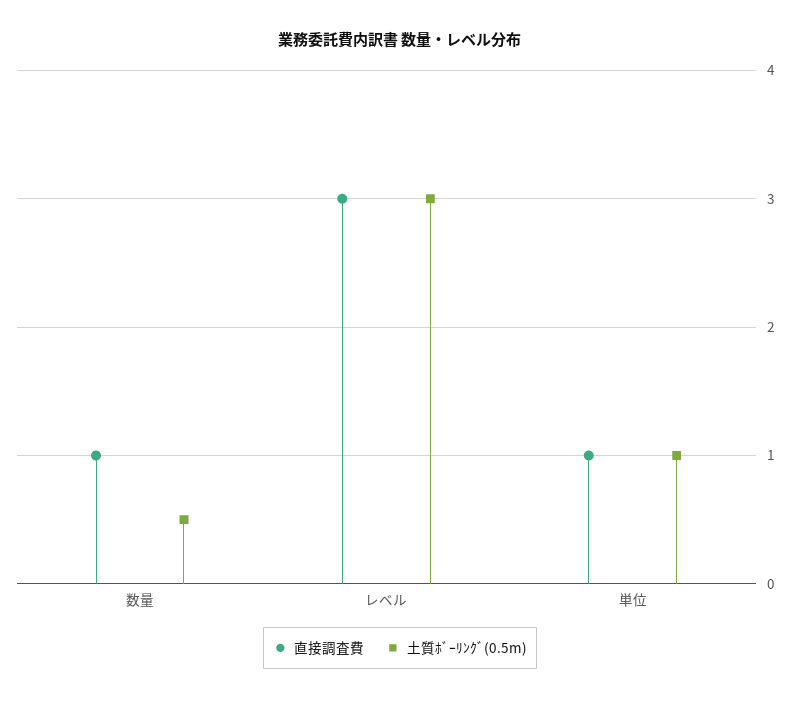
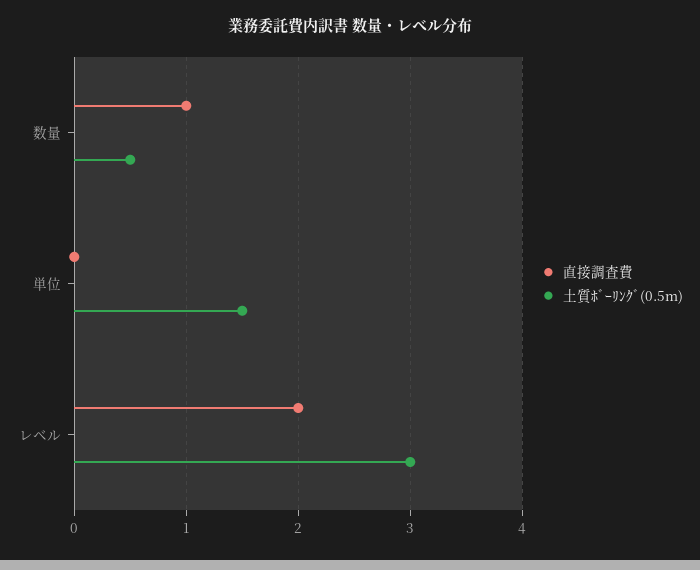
直接調査費, レベル: 3 -> 2
直接調査費, 単位: 1 -> 0
土質ﾎﾞｰﾘﾝｸﾞ(0.5m), 単位: 1 -> 1.5

